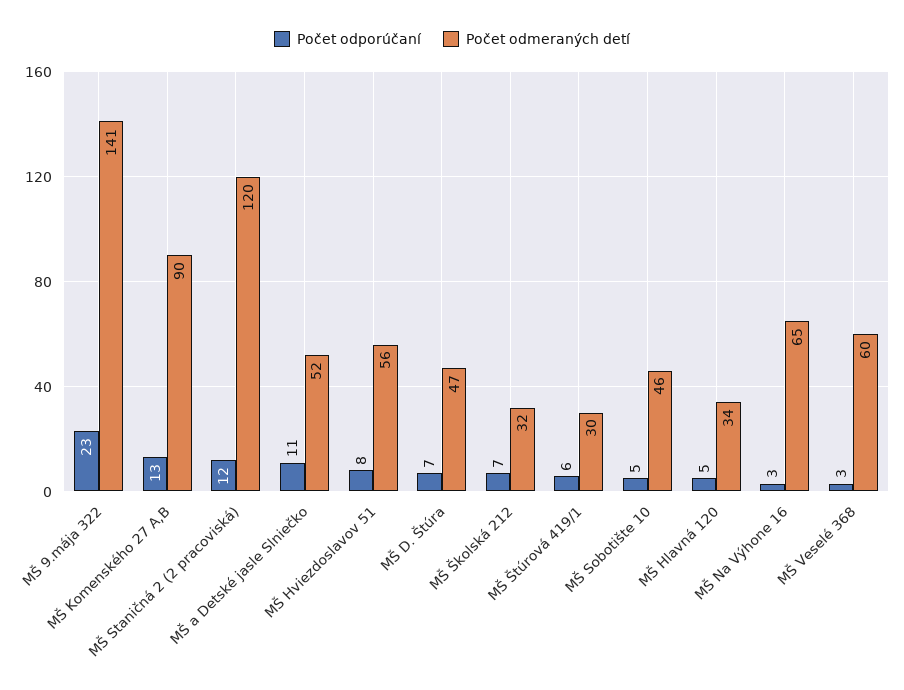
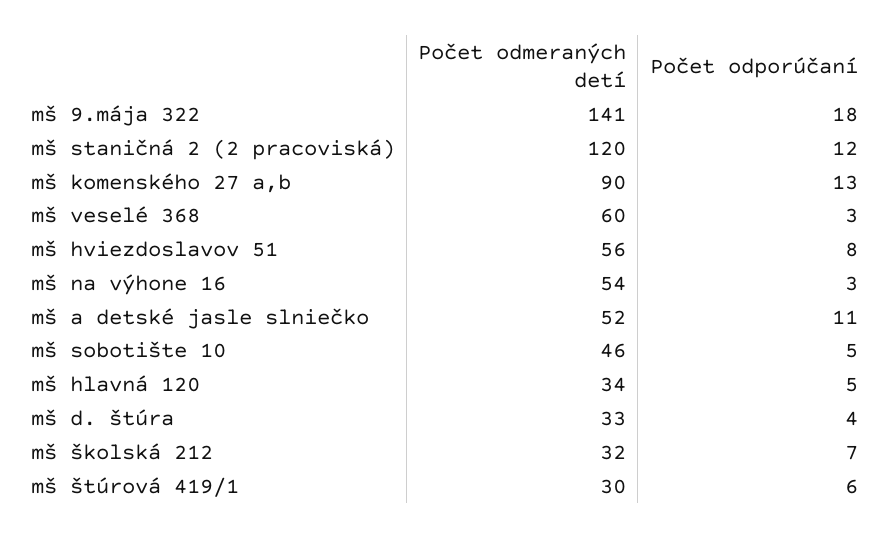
Počet odporúčaní, MŠ 9.mája 322: 23 -> 18
Počet odporúčaní, MŠ D. Štúra: 7 -> 4
Počet odmeraných detí, MŠ D. Štúra: 47 -> 33
Počet odmeraných detí, MŠ Na Výhone 16: 65 -> 54

